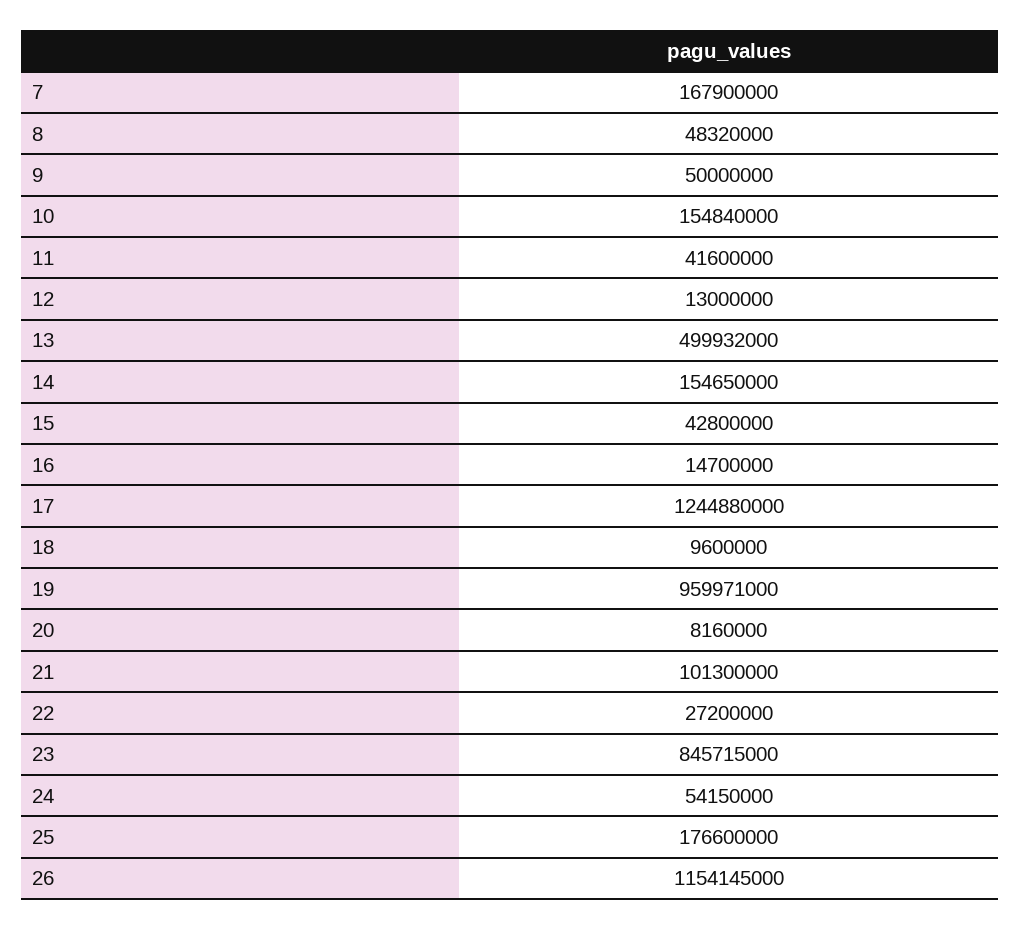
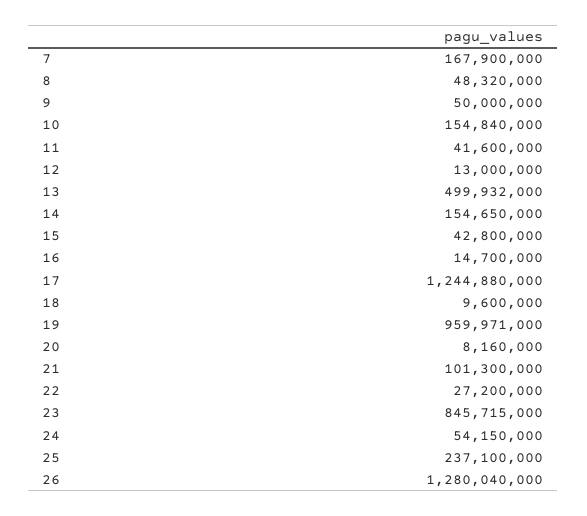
25: 176600000 -> 237100000
26: 1154145000 -> 1280040000

